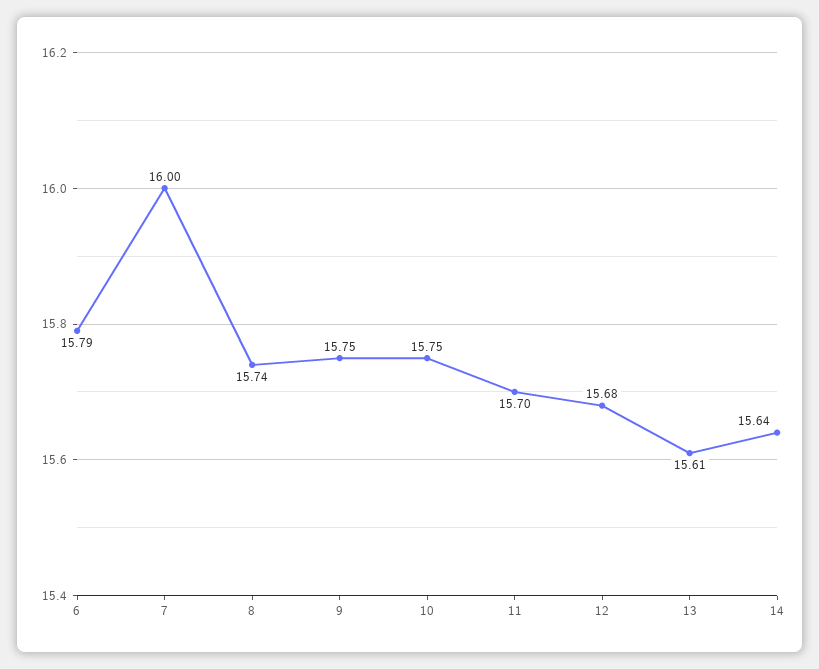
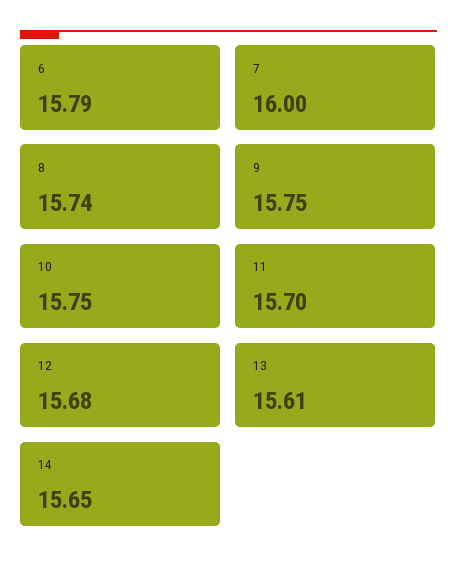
14: 15.64 -> 15.65

